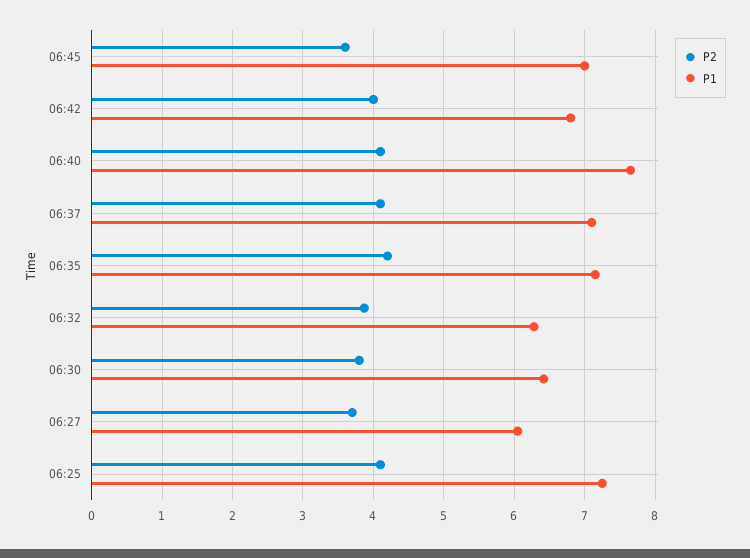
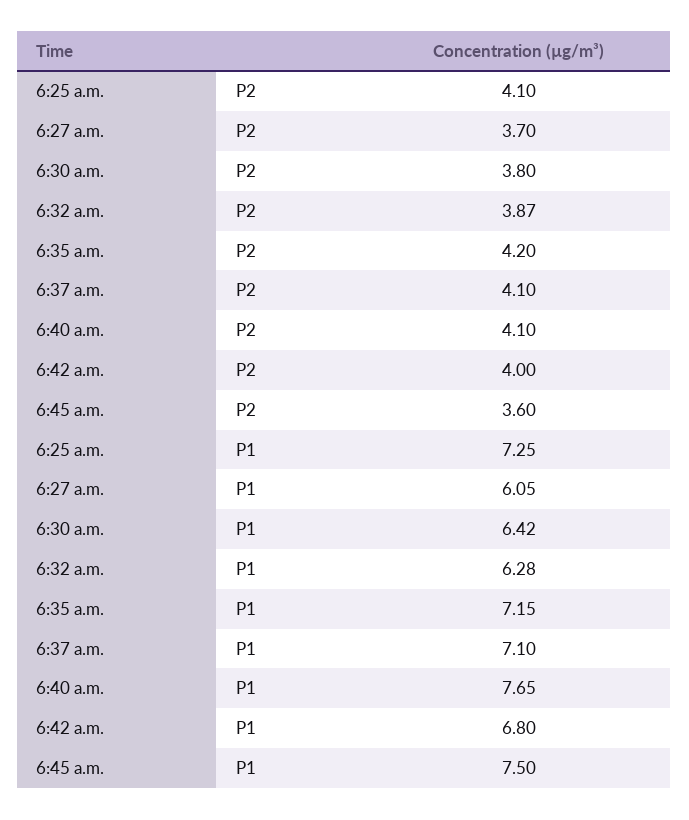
P1, 06:45: 7 -> 7.5

